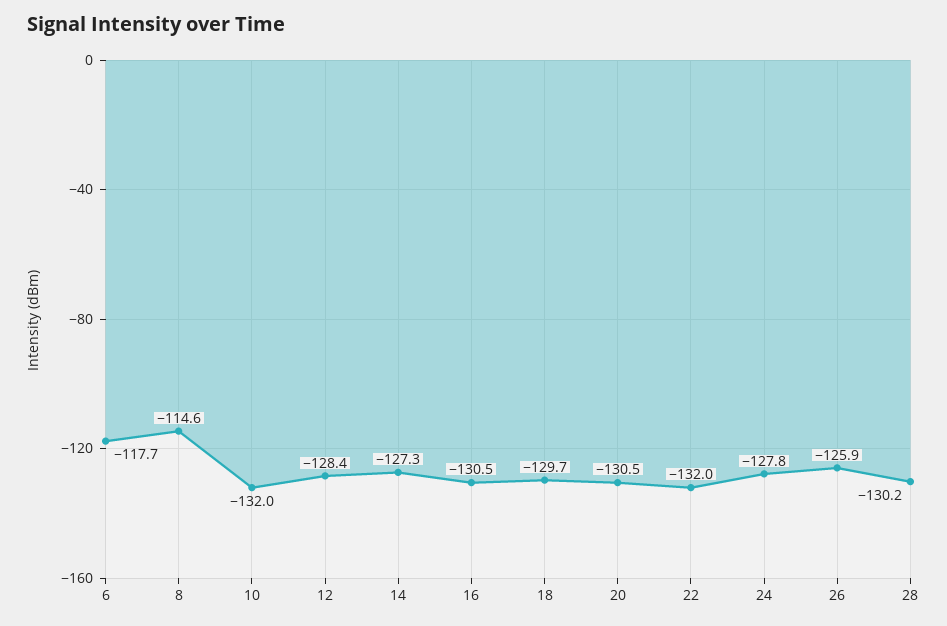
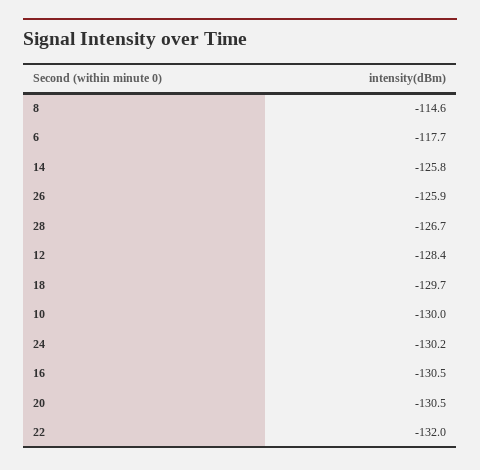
10: -132 -> -130
14: -127.3 -> -125.8
24: -127.8 -> -130.2
28: -130.2 -> -126.7

